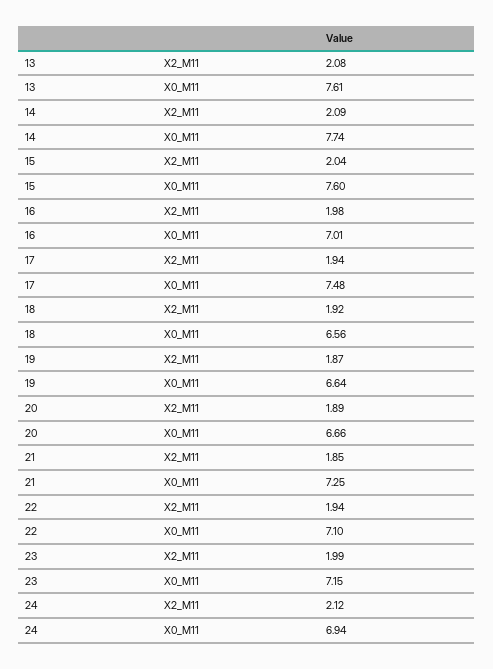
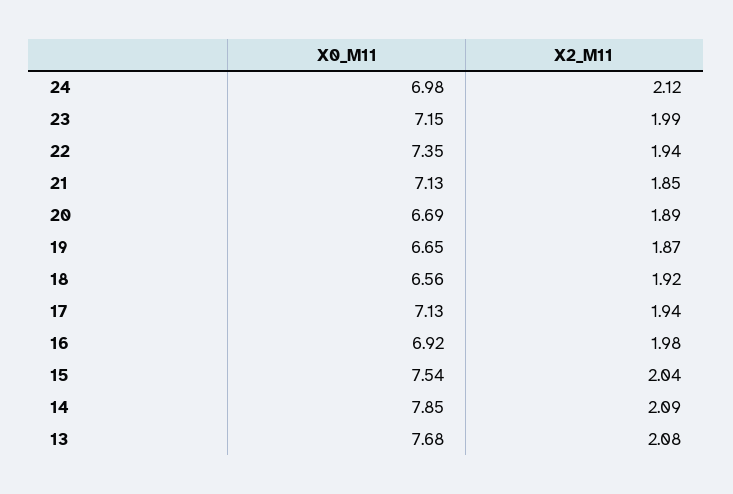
13, X0_M11: 7.61 -> 7.68
14, X0_M11: 7.74 -> 7.85
15, X0_M11: 7.6 -> 7.54
16, X0_M11: 7.01 -> 6.92
17, X0_M11: 7.48 -> 7.13
19, X0_M11: 6.64 -> 6.65
20, X0_M11: 6.66 -> 6.69
21, X0_M11: 7.25 -> 7.13
22, X0_M11: 7.1 -> 7.35
24, X0_M11: 6.94 -> 6.98

